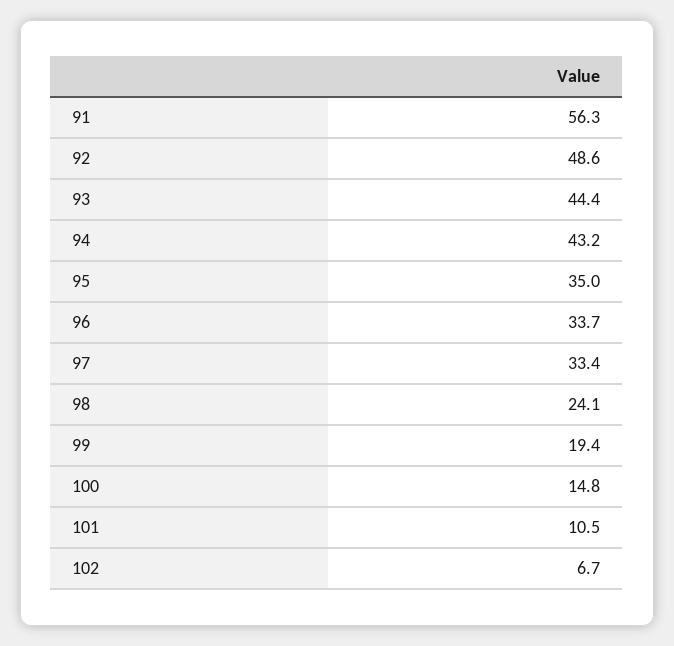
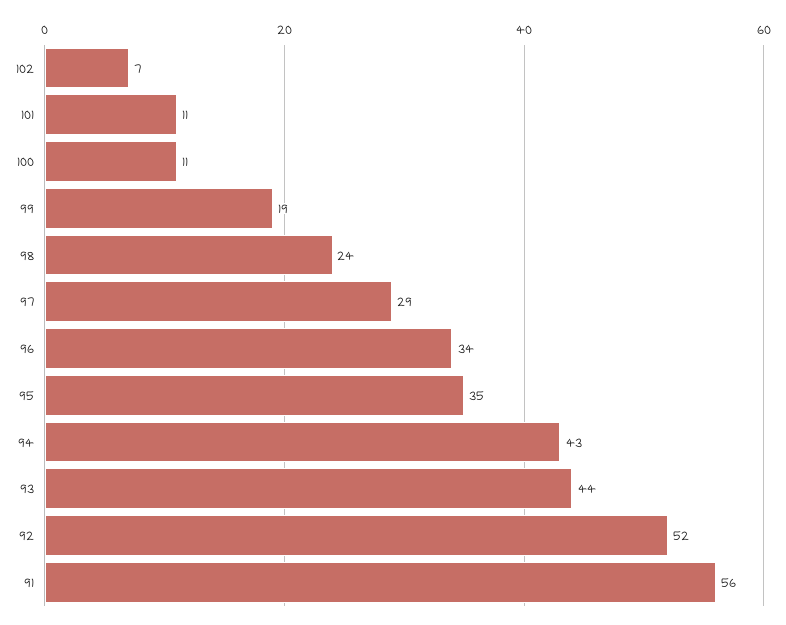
92: 48.6 -> 52
97: 33.4 -> 29
100: 14.8 -> 11

